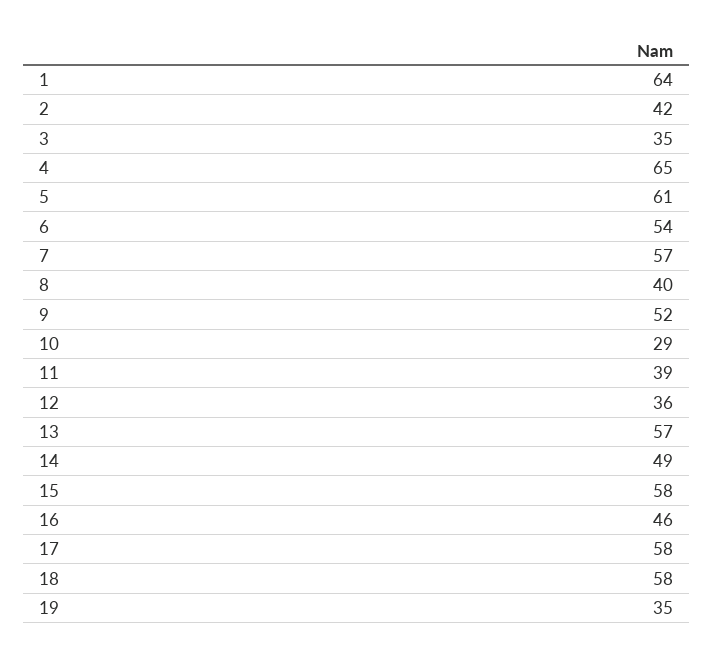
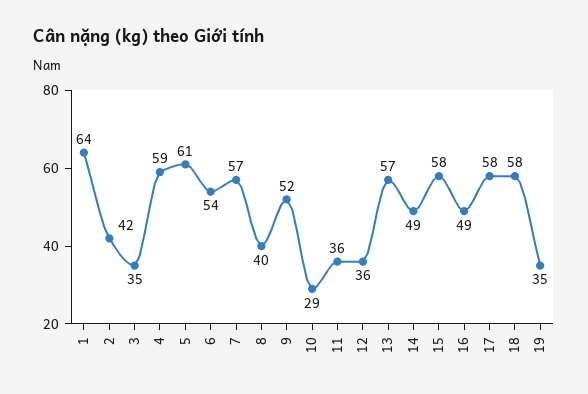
4: 65 -> 59
11: 39 -> 36
16: 46 -> 49

